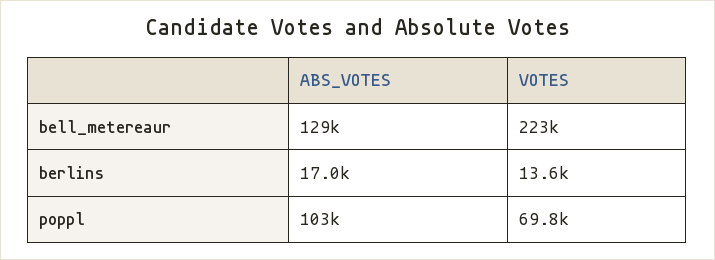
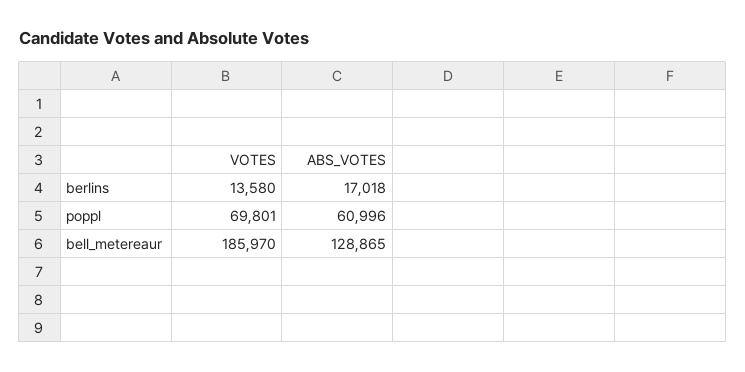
VOTES, bell_metereaur: 223000 -> 185970
ABS_VOTES, poppl: 103000 -> 60996

